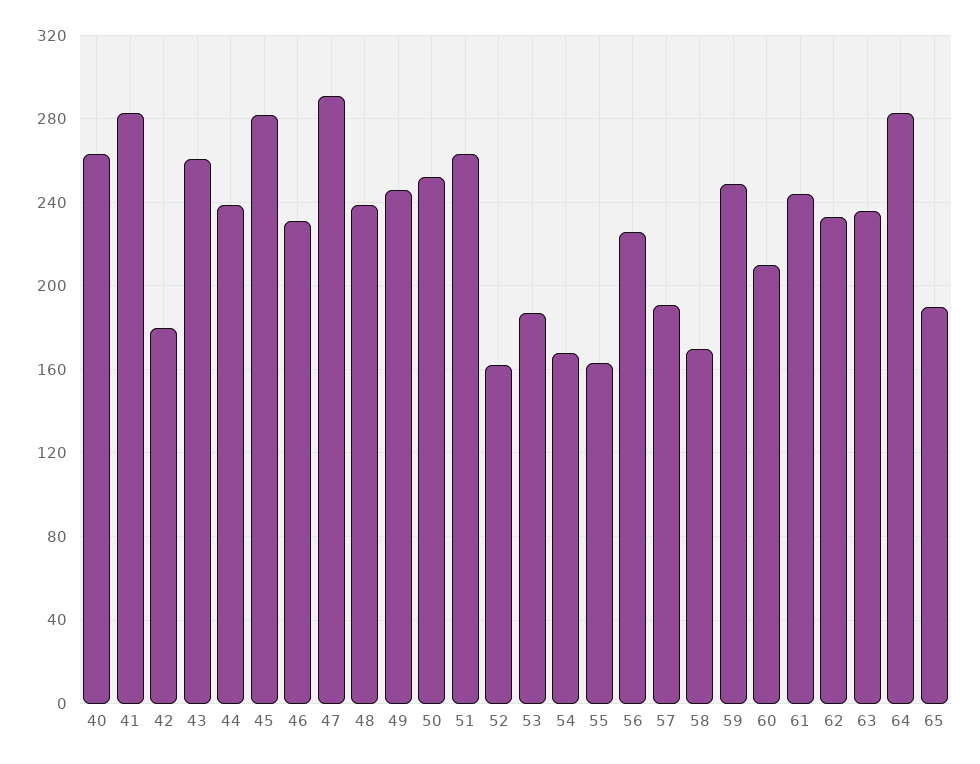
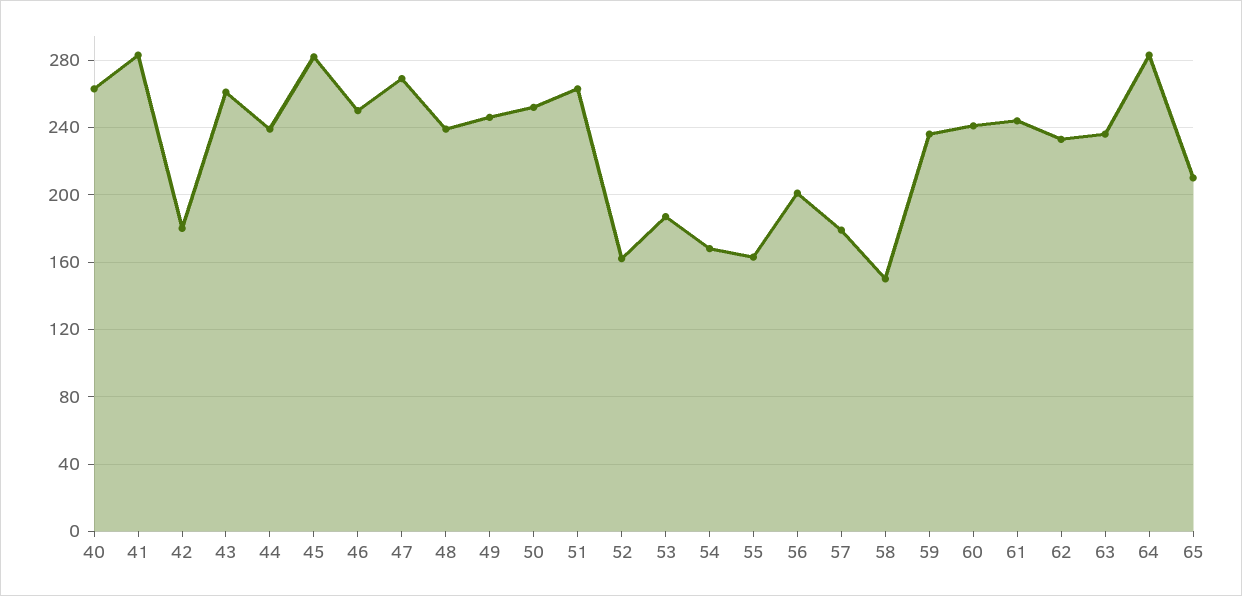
46: 230 -> 250
47: 290 -> 270
56: 225 -> 200
57: 190 -> 180
58: 170 -> 150
59: 250 -> 235
60: 210 -> 240
65: 190 -> 210

